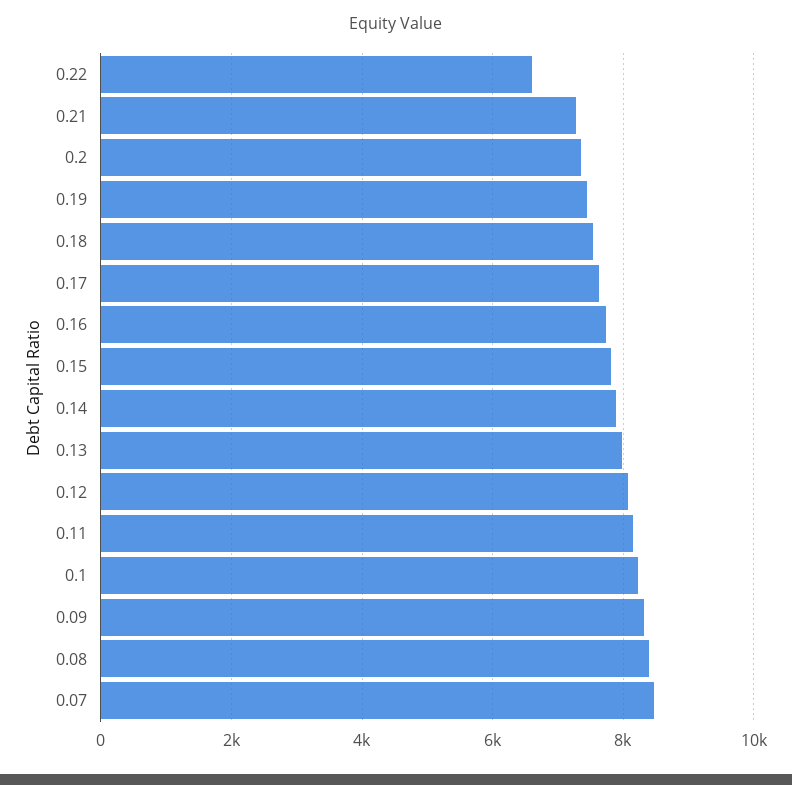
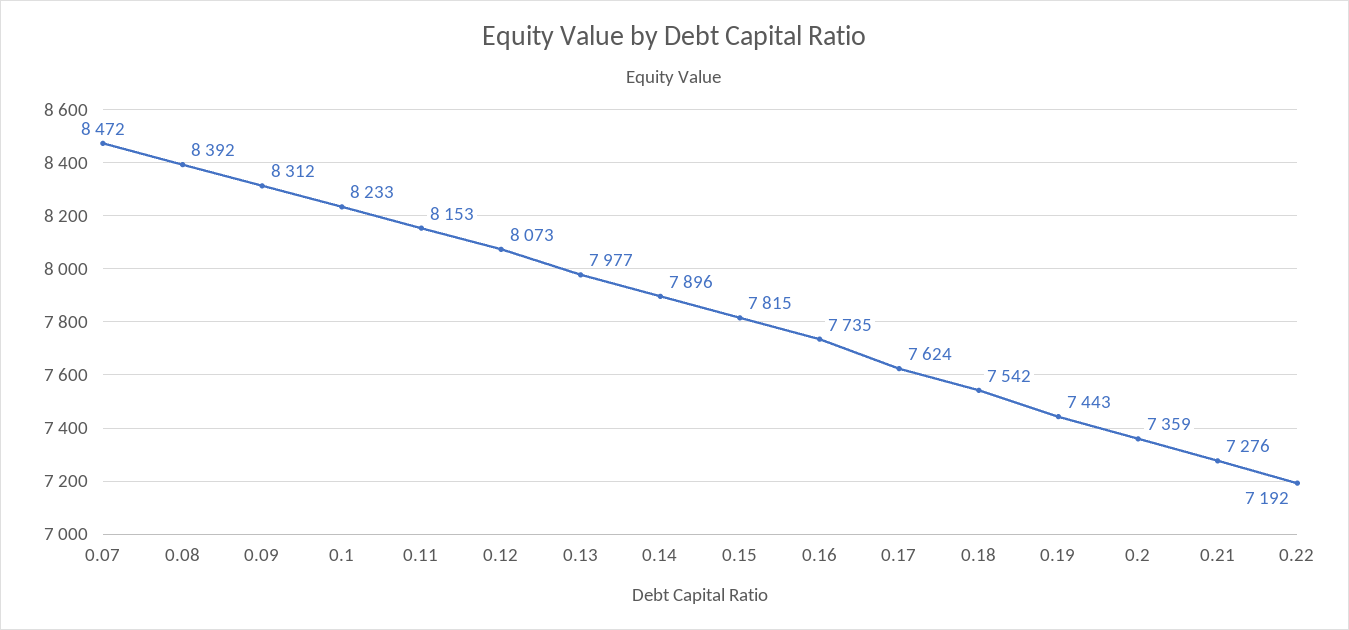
0.22: 6600 -> 7192

